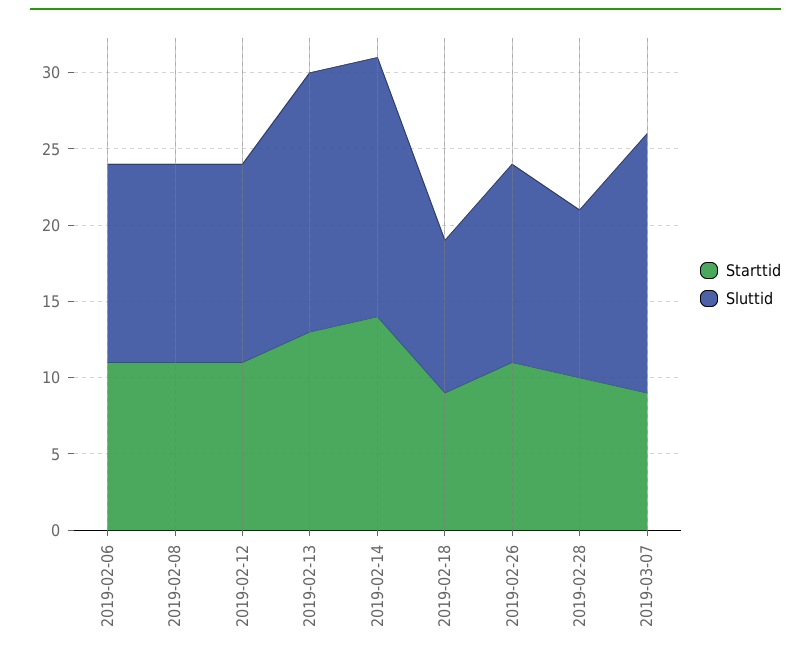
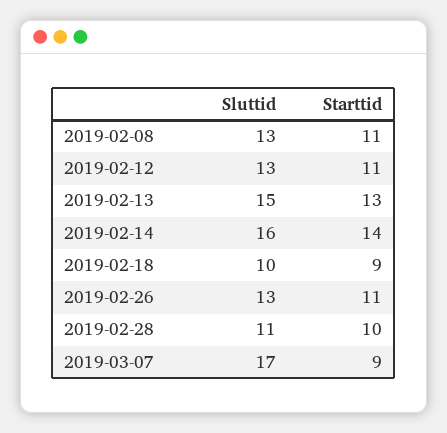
Starttid, 2019-02-06: 11 -> none
Sluttid, 2019-02-06: 13 -> none
Sluttid, 2019-02-13: 17 -> 15
Sluttid, 2019-02-14: 17 -> 16

